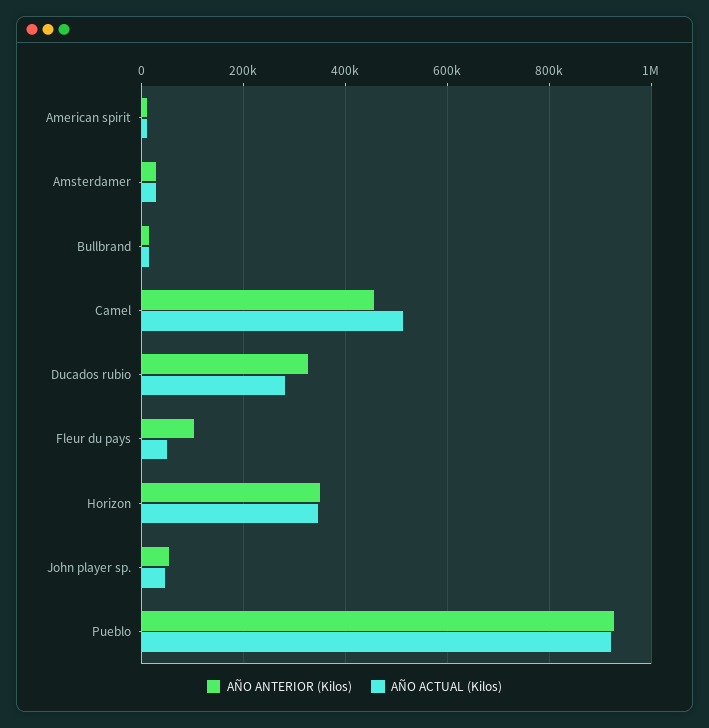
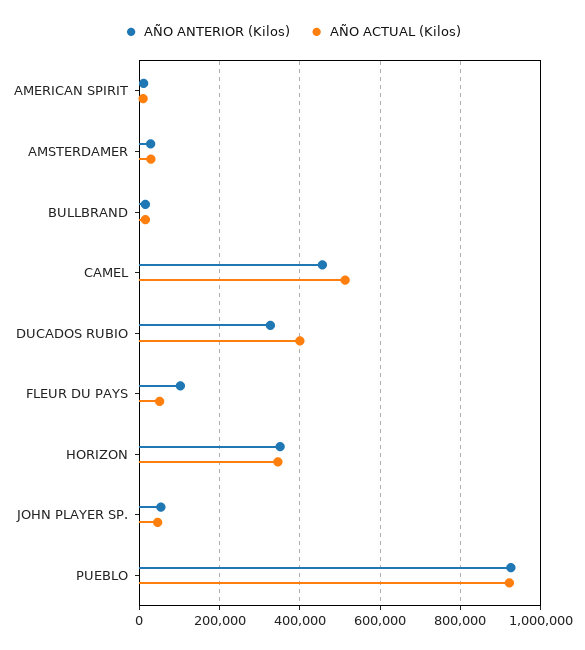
AÑO ACTUAL (Kilos), Ducados rubio: 280000 -> 400000

